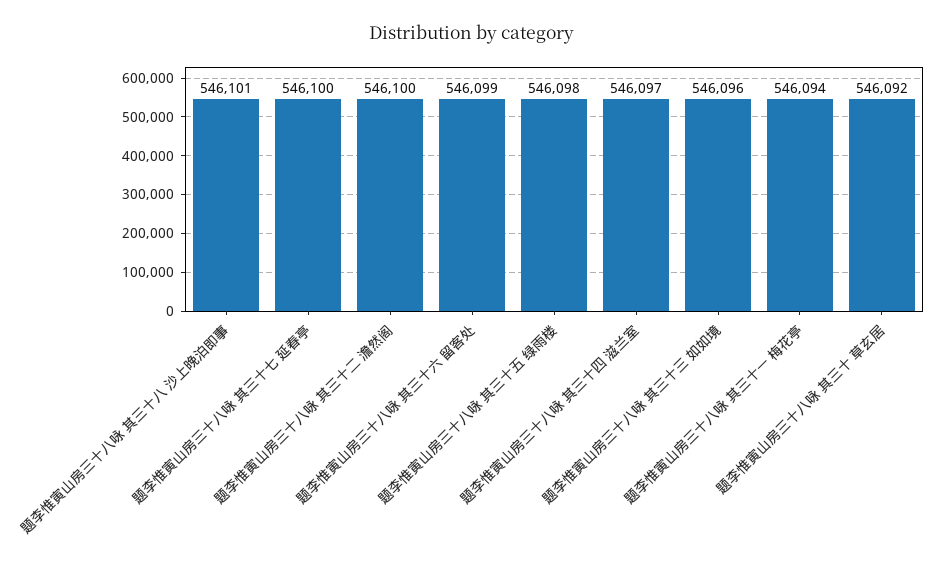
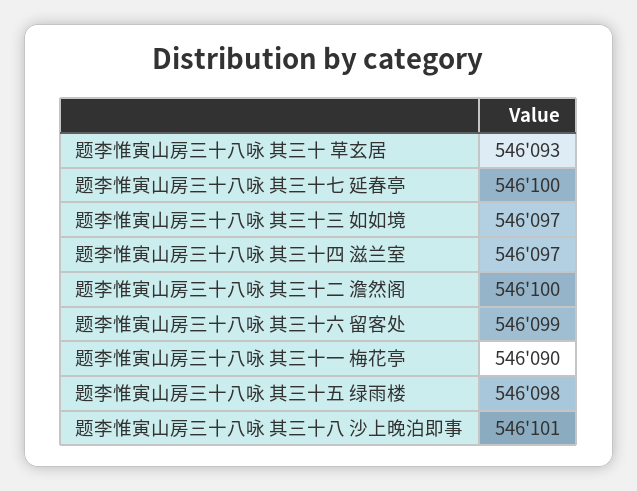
题李惟寅山房三十八咏 其三十三 如如境: 546096 -> 546097
题李惟寅山房三十八咏 其三十一 梅花亭: 546094 -> 546090
题李惟寅山房三十八咏 其三十 草玄居: 546092 -> 546093

